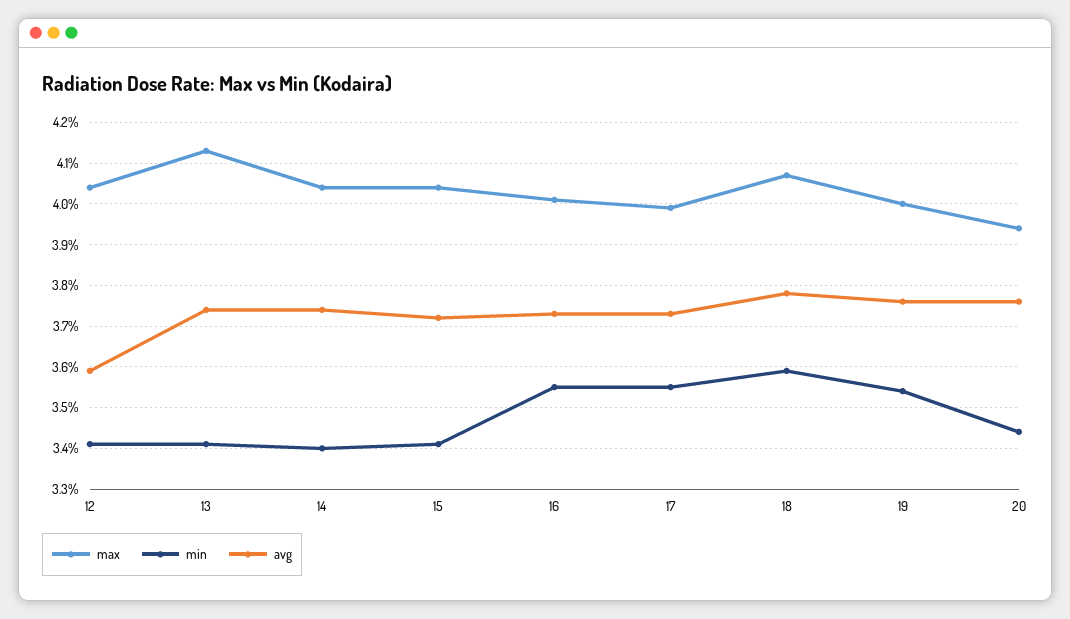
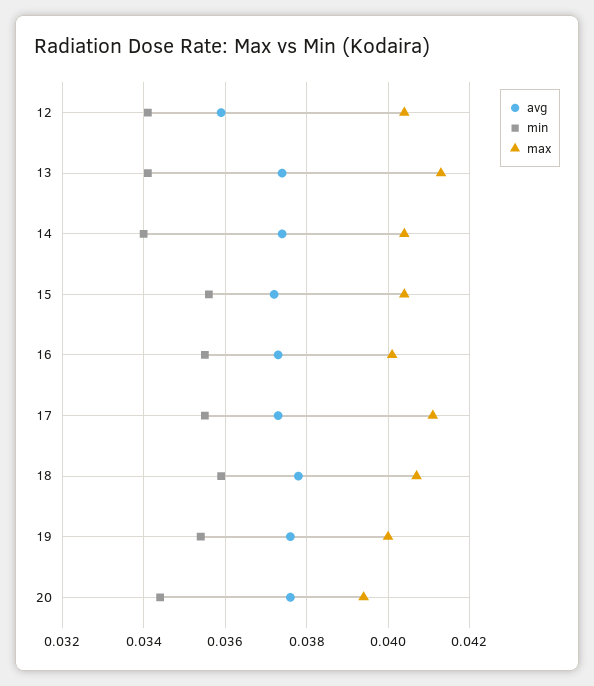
min, 15: 0.034 -> 0.0355
max, 17: 0.04 -> 0.041

